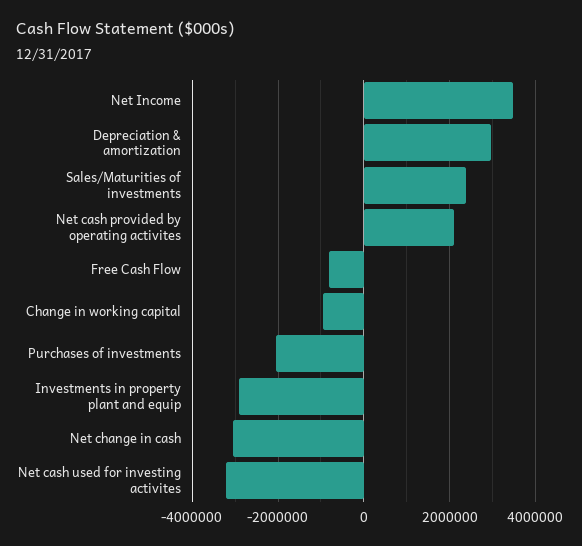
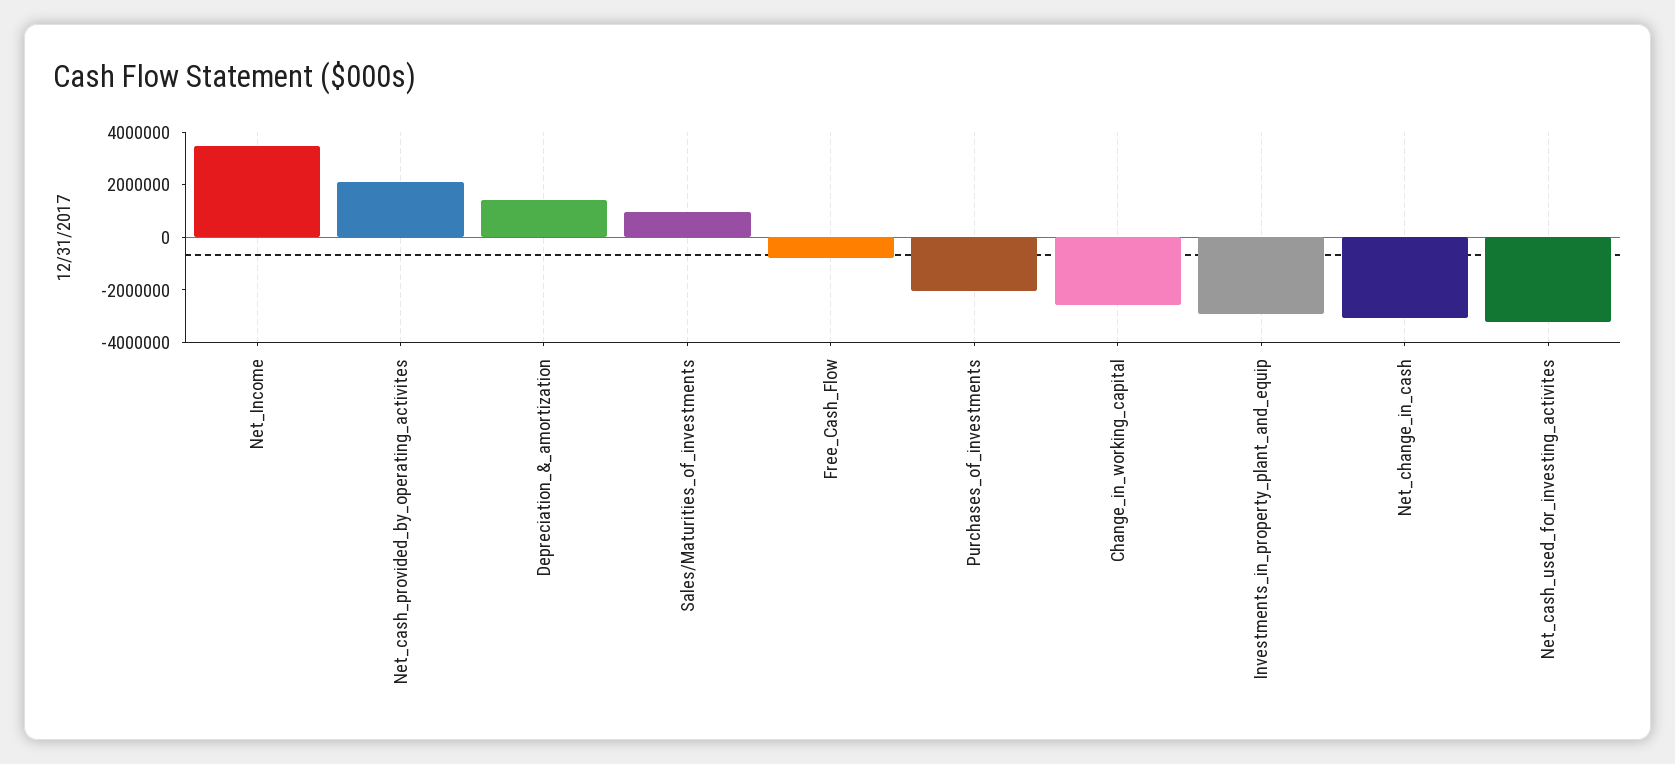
Depreciation & amortization: 3000000 -> 1500000
Sales/Maturities of investments: 2400000 -> 1000000
Change in working capital: -1000000 -> -2500000

